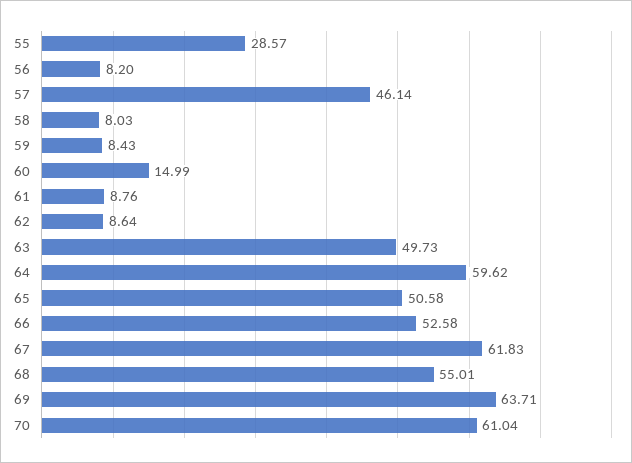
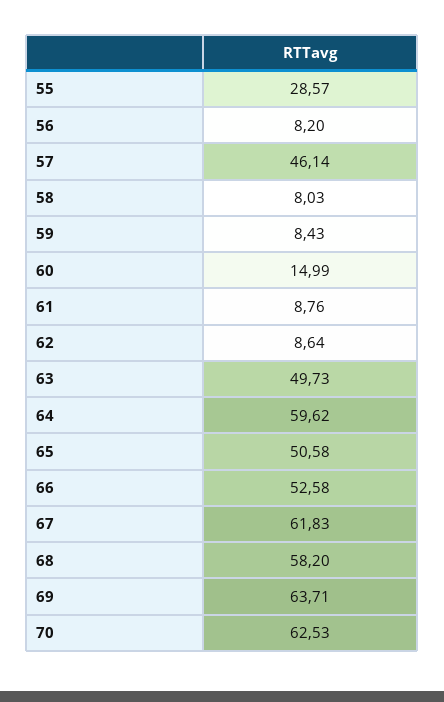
68: 55.01 -> 58.2
70: 61.04 -> 62.53

